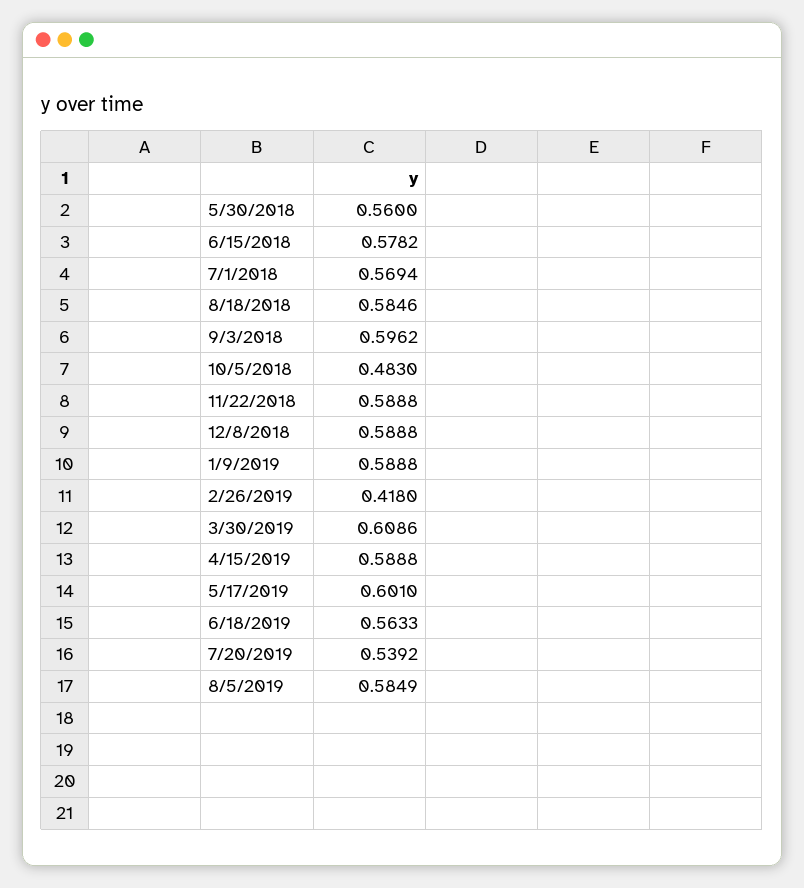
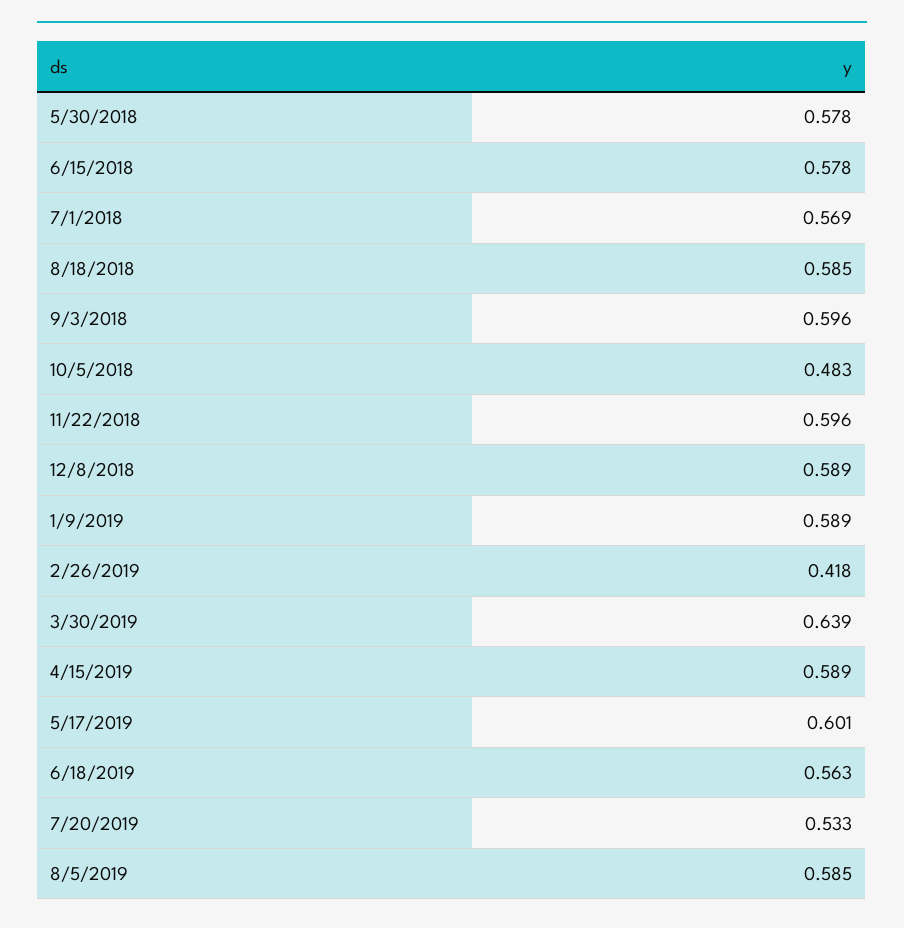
5/30/2018: 0.56 -> 0.578
11/22/2018: 0.5888 -> 0.596
3/30/2019: 0.6086 -> 0.639
7/20/2019: 0.5392 -> 0.533

